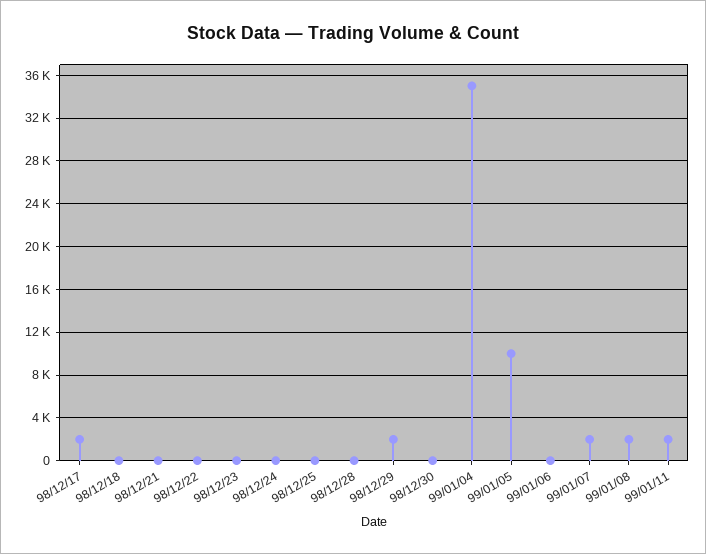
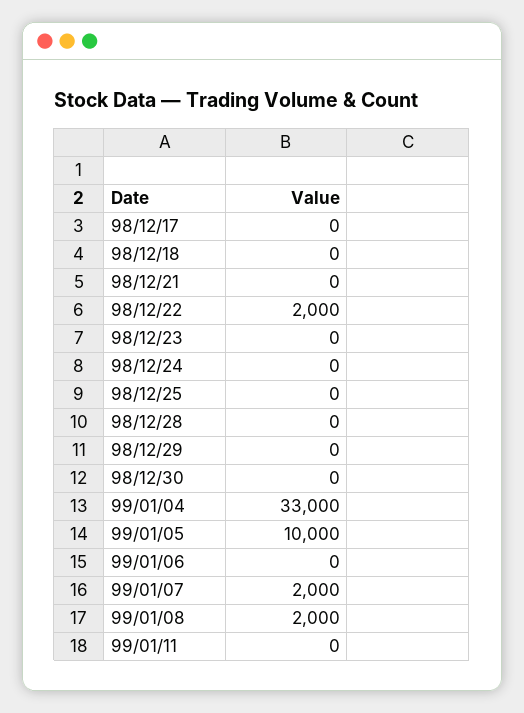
98/12/17: 2000 -> 0
98/12/22: 0 -> 2000
98/12/29: 2000 -> 0
99/01/04: 35000 -> 33000
99/01/11: 2000 -> 0

